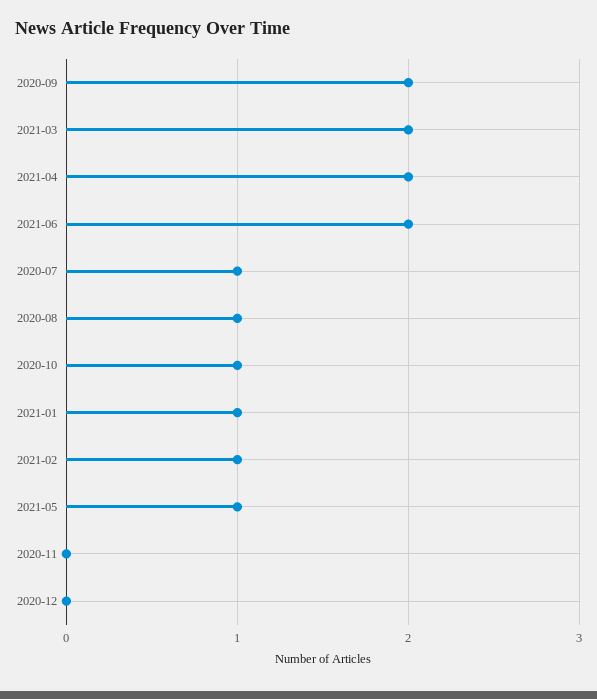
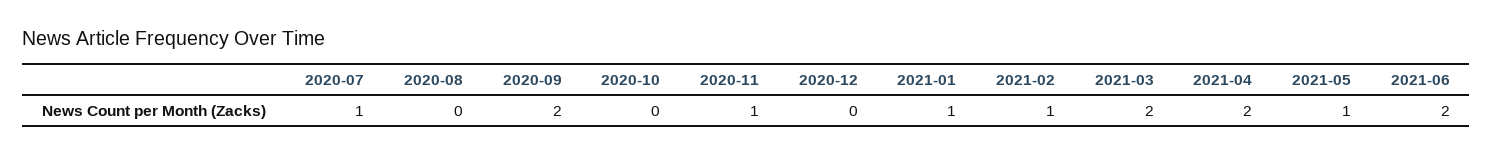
2020-08: 1 -> 0
2020-10: 1 -> 0
2020-11: 0 -> 1

